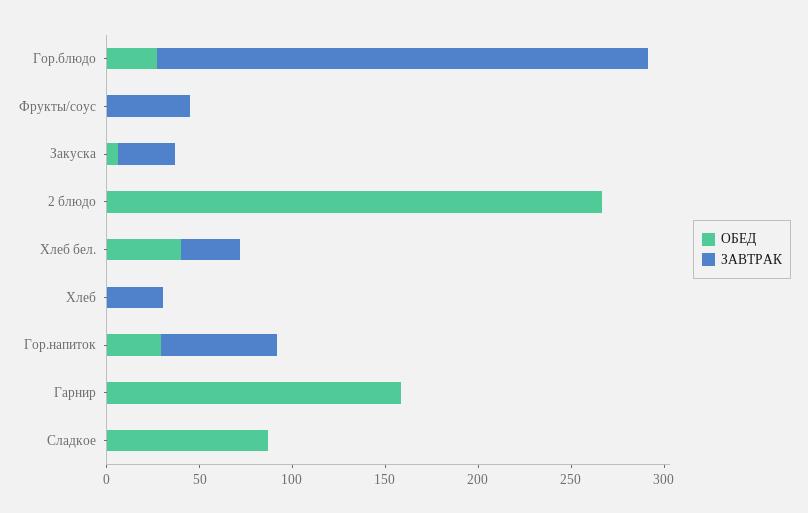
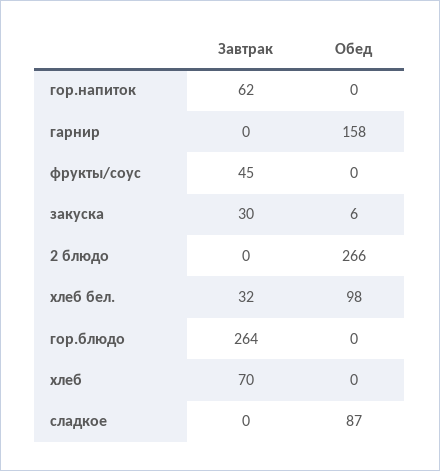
ОБЕД, Гор.блюдо: 30 -> 0
ОБЕД, Хлеб бел.: 40 -> 98
ЗАВТРАК, Хлеб: 30 -> 70
ОБЕД, Гор.напиток: 30 -> 0

